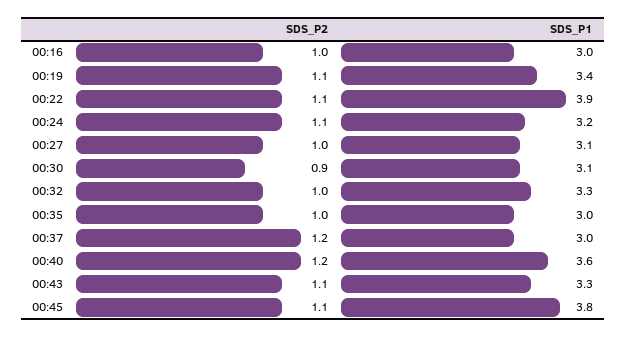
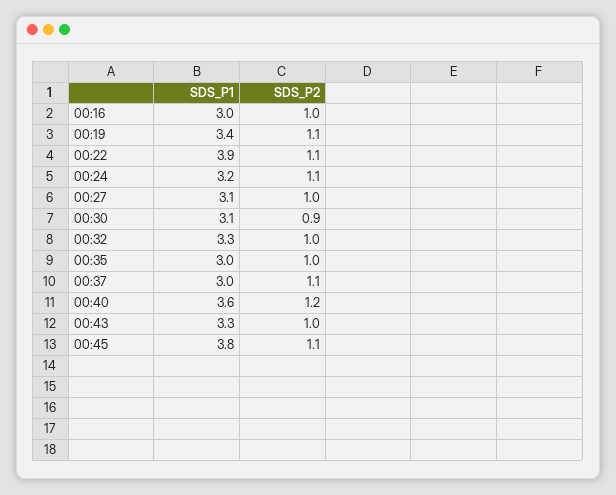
SDS_P2, 00:37: 1.2 -> 1.1
SDS_P2, 00:43: 1.1 -> 1

